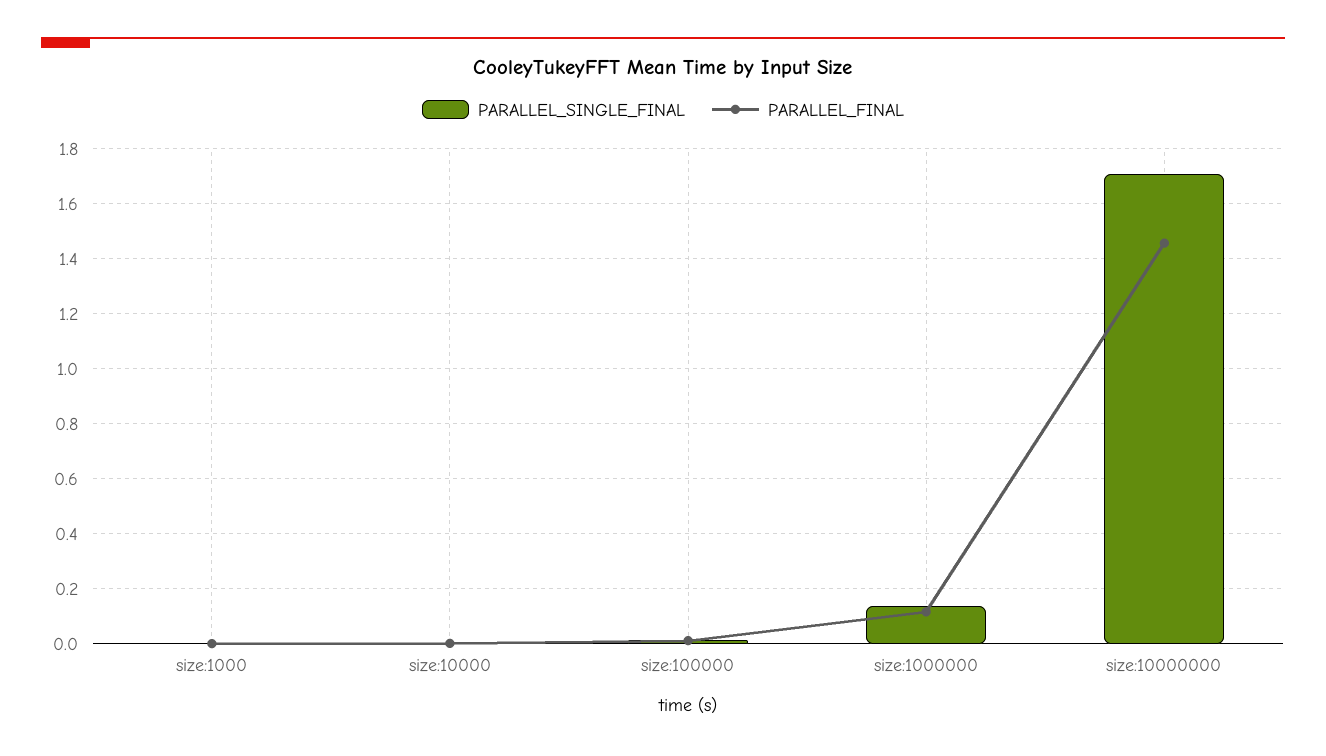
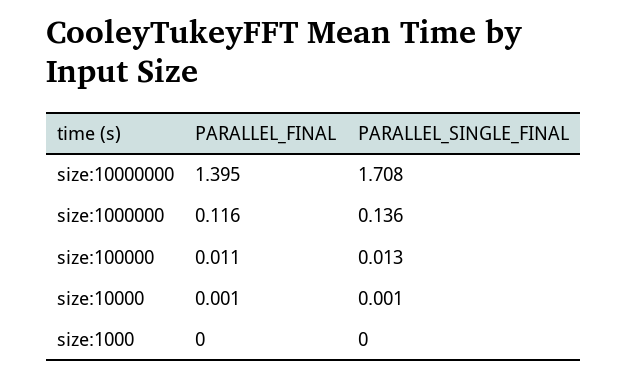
PARALLEL_FINAL, size:10000000: 1.45 -> 1.395

